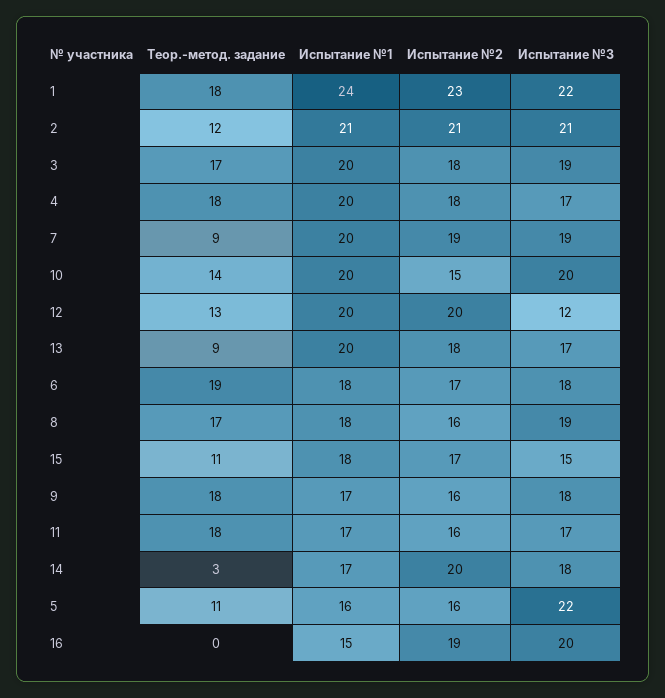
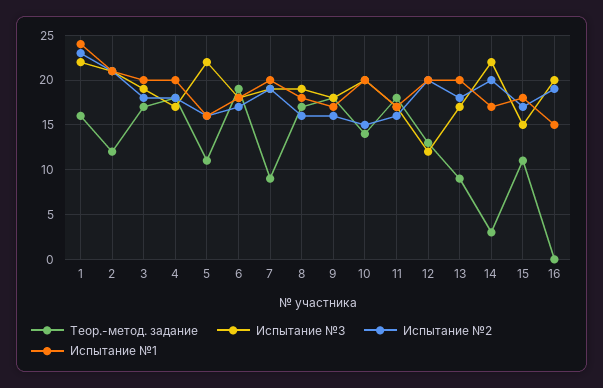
Теор.-метод. задание, 1: 18 -> 16
Испытание №3, 14: 18 -> 22

